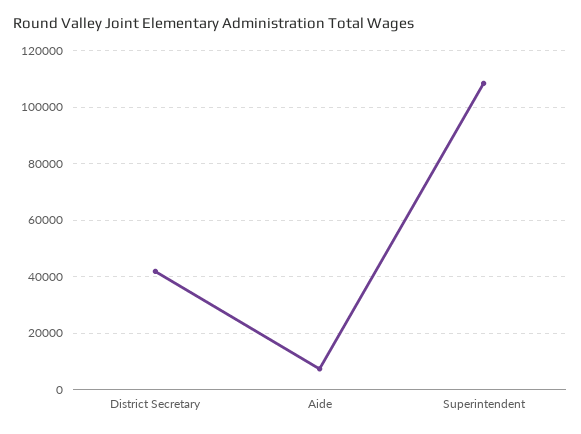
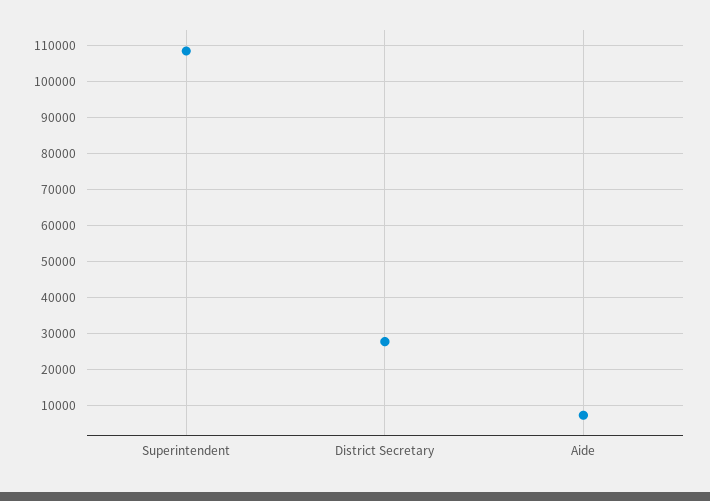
District Secretary: 42500 -> 28000

